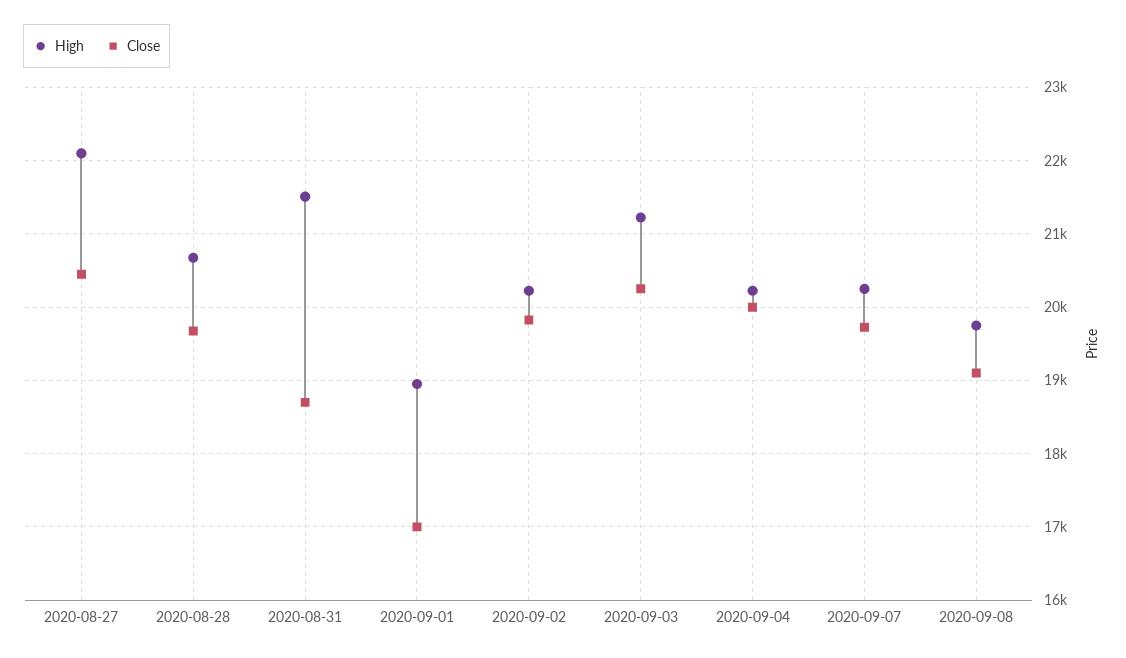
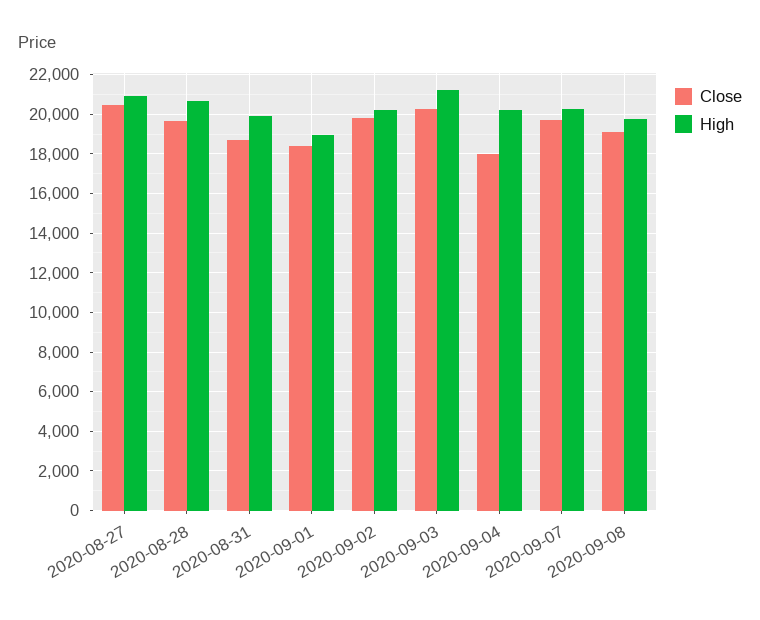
High, 2020-08-27: 22100 -> 21000
High, 2020-08-31: 21500 -> 20000
Close, 2020-09-01: 17000 -> 18500
Close, 2020-09-04: 20000 -> 18000

